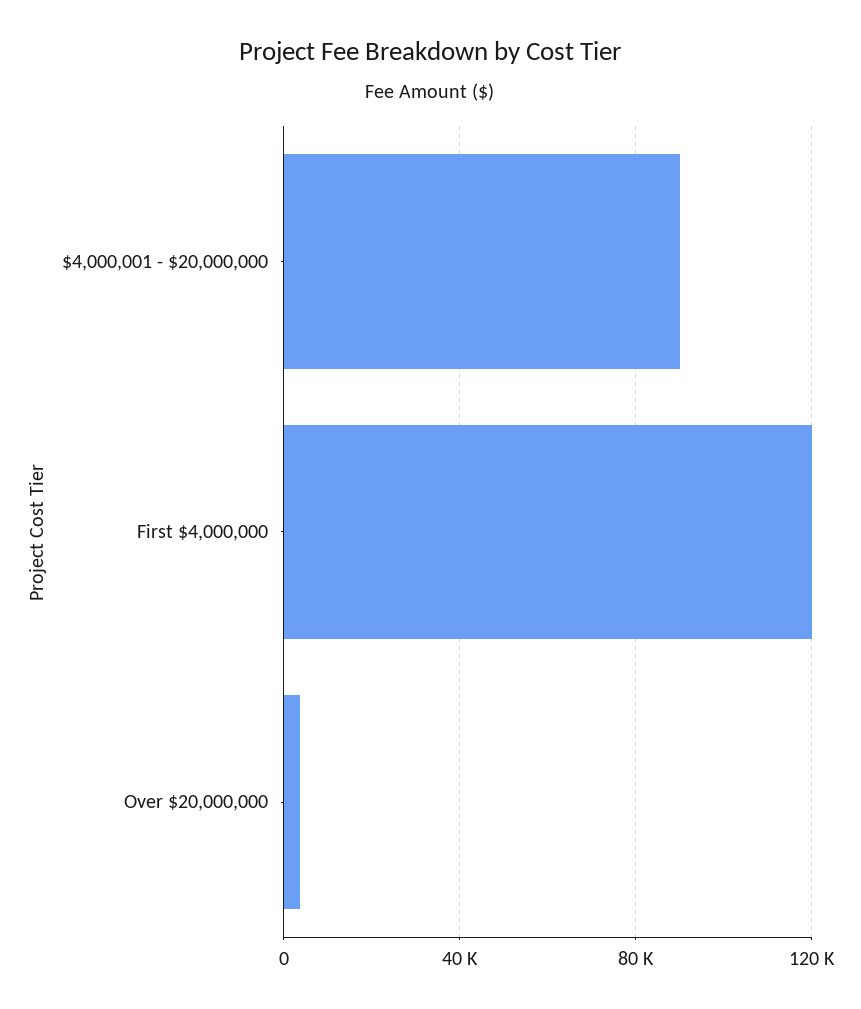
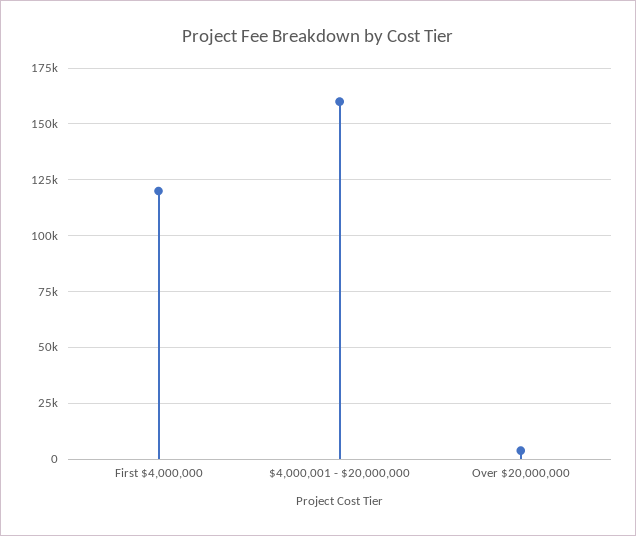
$4,000,001 - $20,000,000: 90000 -> 160000

